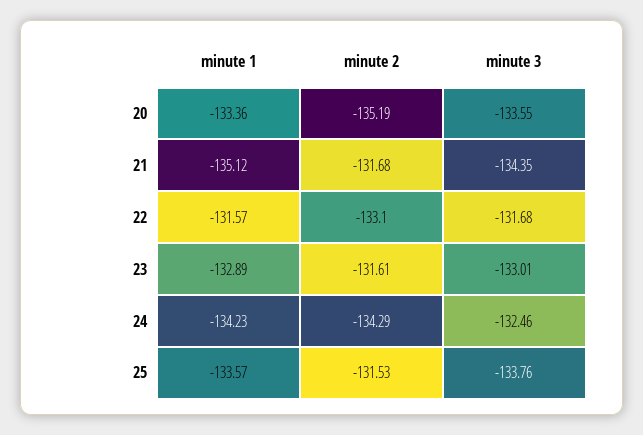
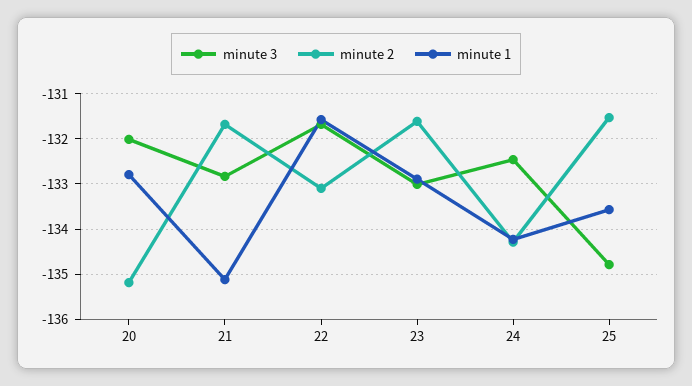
minute 1, 20: -133.36 -> -132.8
minute 3, 20: -133.55 -> -132
minute 3, 21: -134.35 -> -132.8
minute 3, 25: -133.76 -> -134.8

